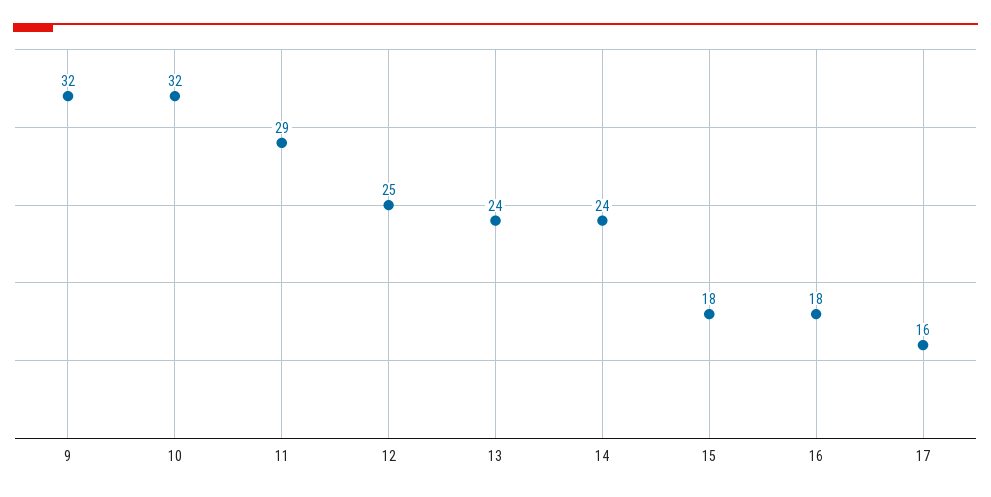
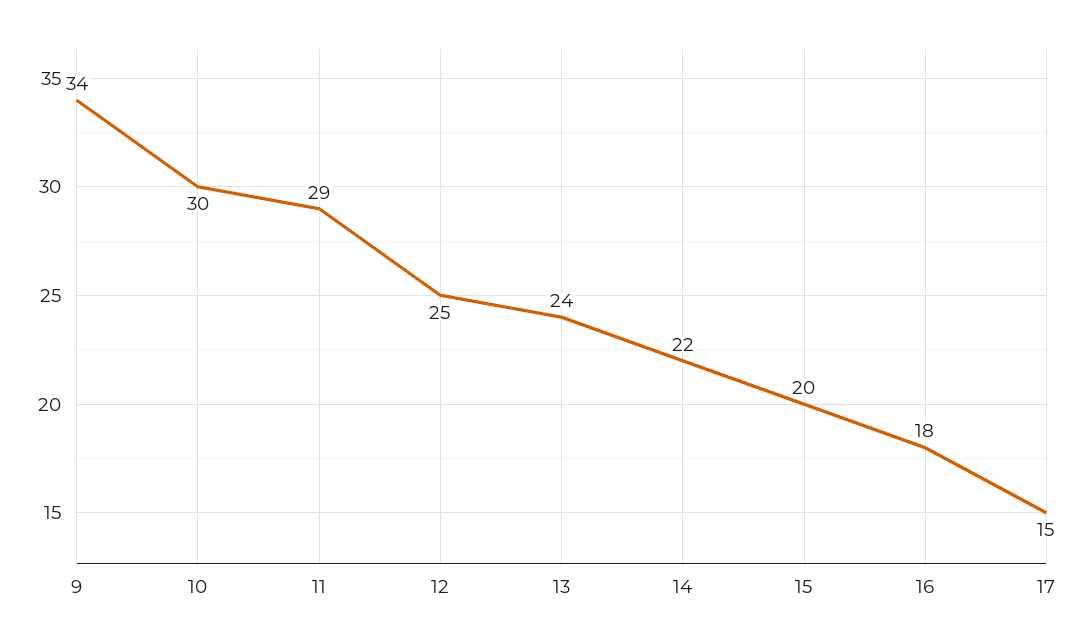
9: 32 -> 34
10: 32 -> 30
14: 24 -> 22
15: 18 -> 20
17: 16 -> 15

